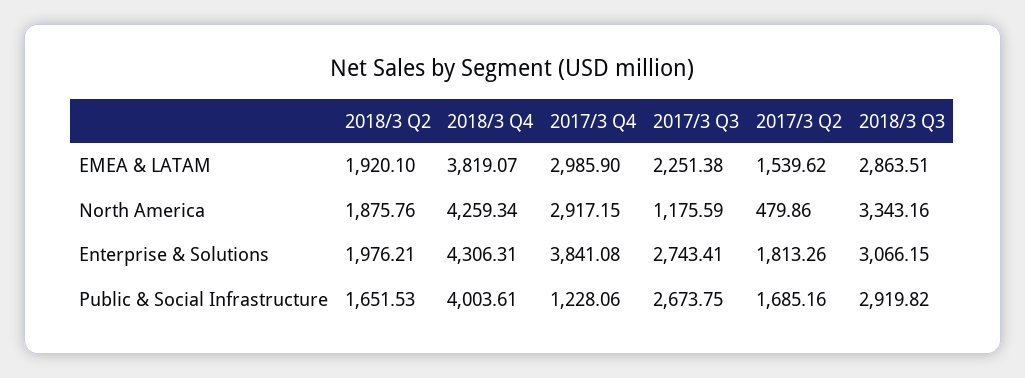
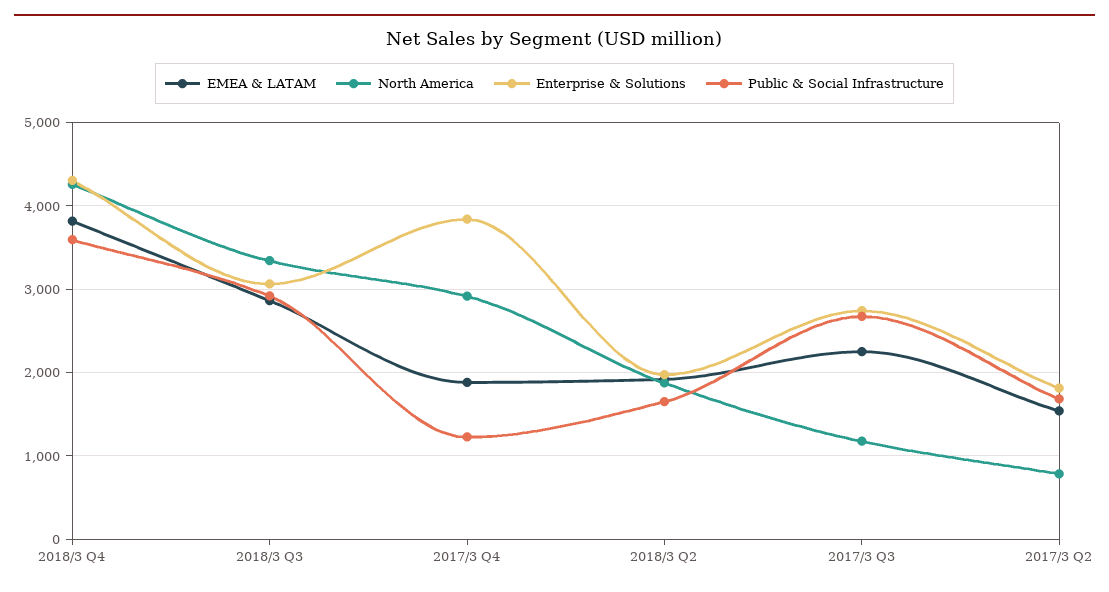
EMEA & LATAM, 2017/3 Q4: 2985.9 -> 1900
North America, 2017/3 Q2: 479.86 -> 800
Public & Social Infrastructure, 2018/3 Q4: 4003.61 -> 3600

